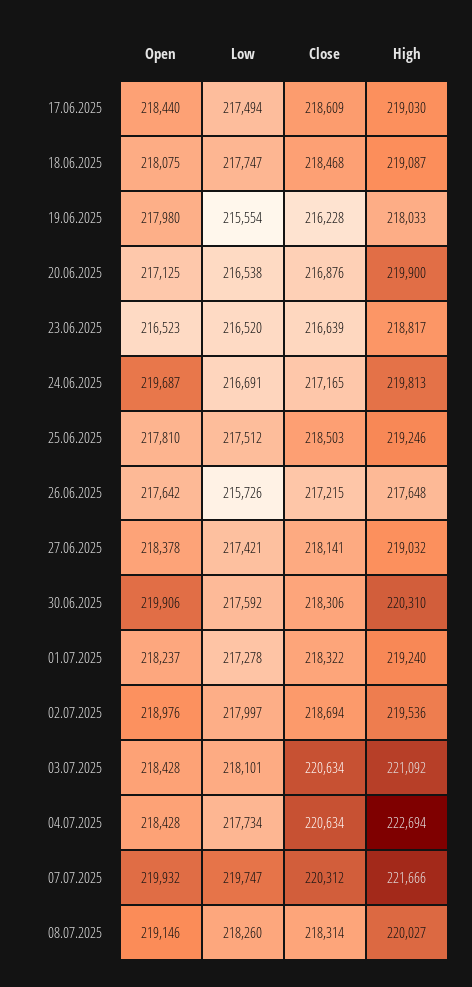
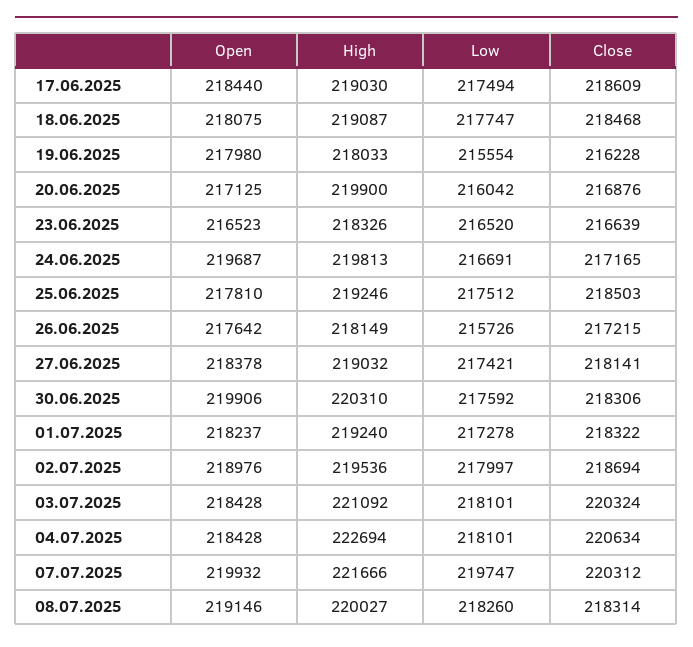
Low, 20.06.2025: 216538 -> 216042
High, 23.06.2025: 218817 -> 218326
High, 26.06.2025: 217648 -> 218149
Close, 03.07.2025: 220634 -> 220324
Low, 04.07.2025: 217734 -> 218101

